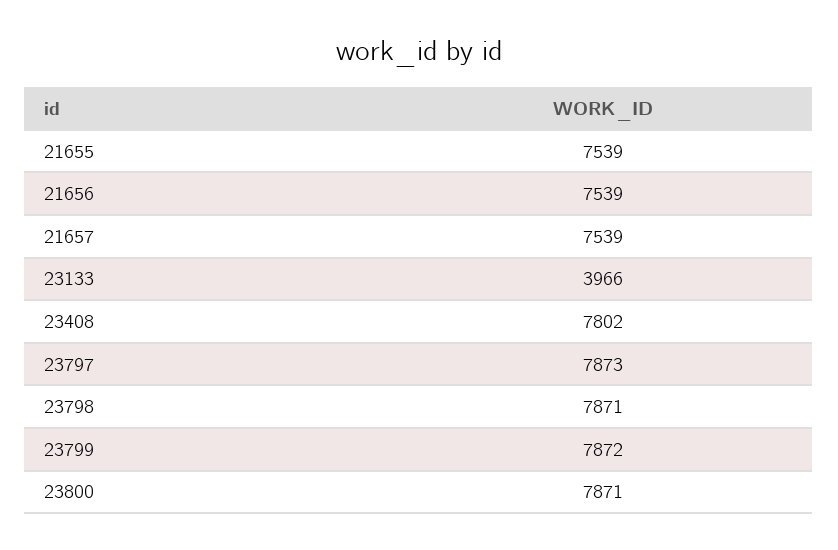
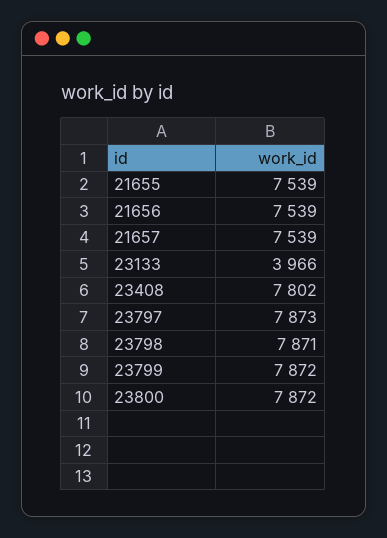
23800: 7871 -> 7872

